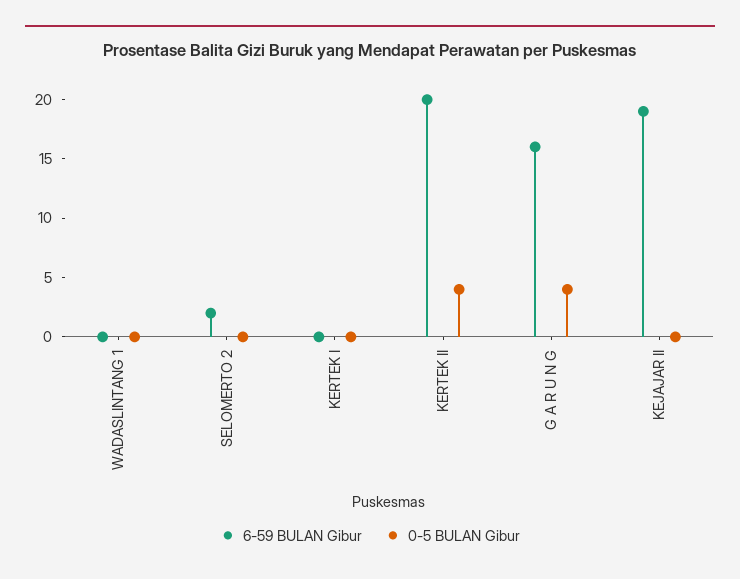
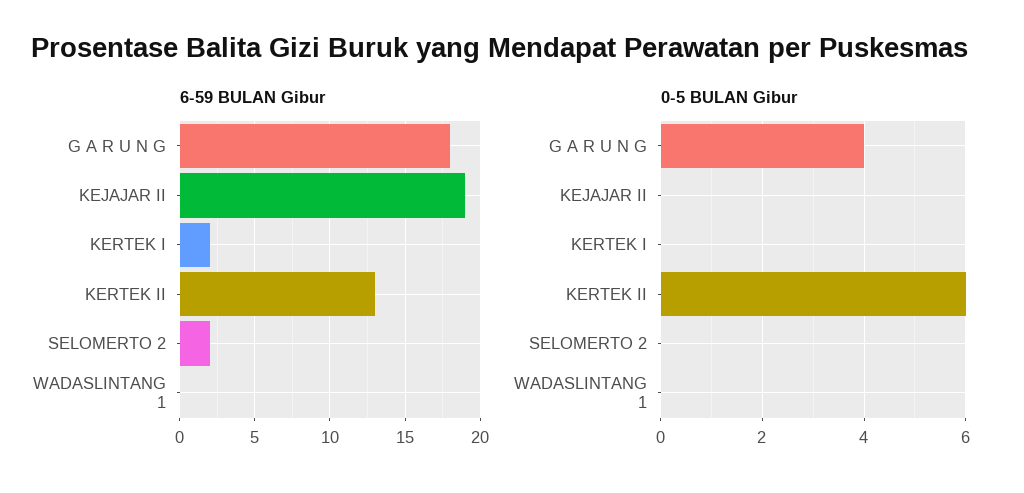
6-59 BULAN Gibur, KERTEK I: 0 -> 2
6-59 BULAN Gibur, KERTEK II: 20 -> 13
0-5 BULAN Gibur, KERTEK II: 4 -> 6
6-59 BULAN Gibur, G A R U N G: 16 -> 18

